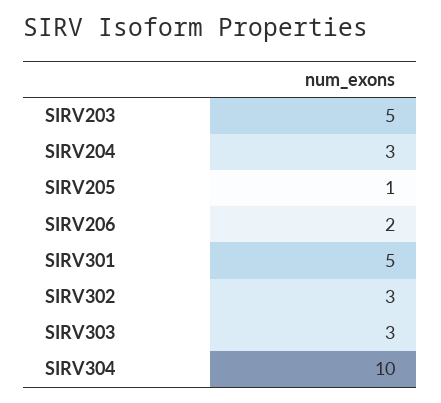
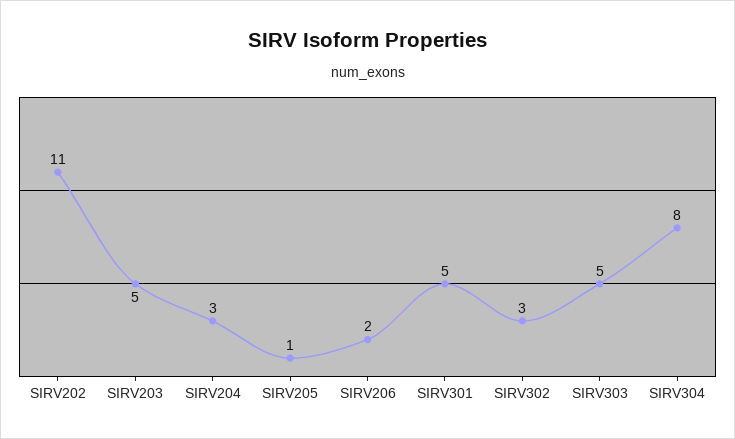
SIRV303: 3 -> 5
SIRV304: 10 -> 8
SIRV202: none -> 11

